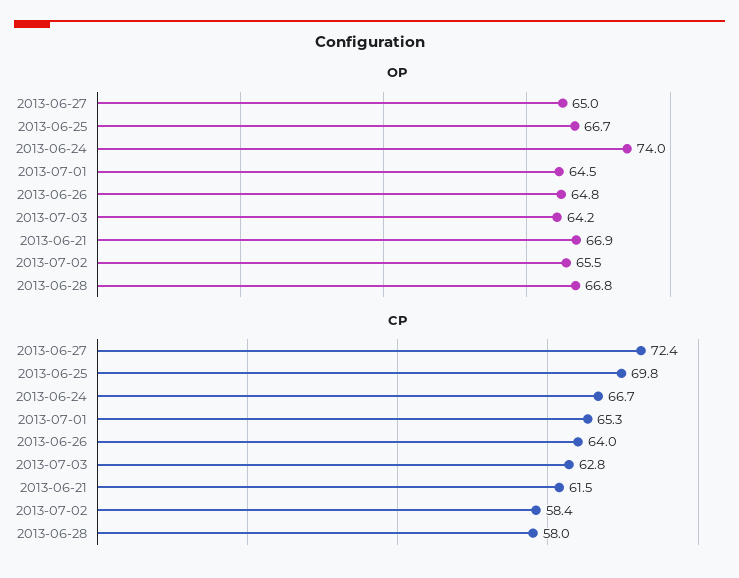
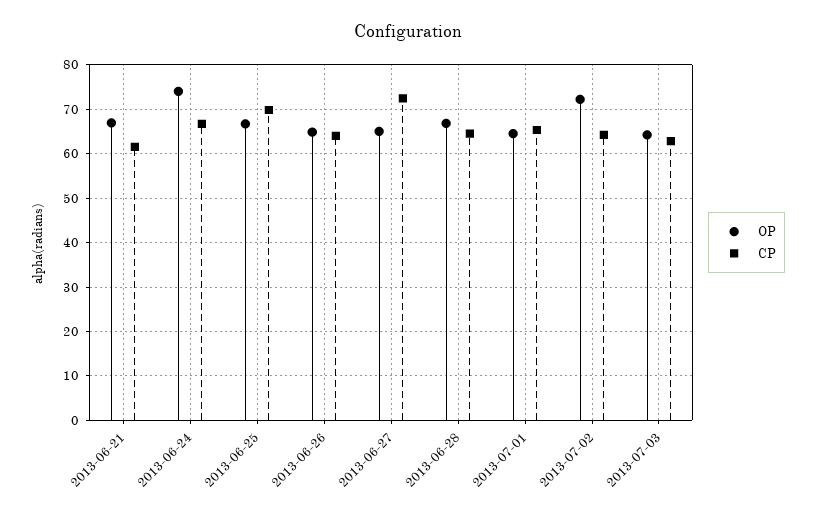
OP, 2013-07-02: 65.5 -> 72
CP, 2013-07-02: 58.4 -> 64
CP, 2013-06-28: 58 -> 64

